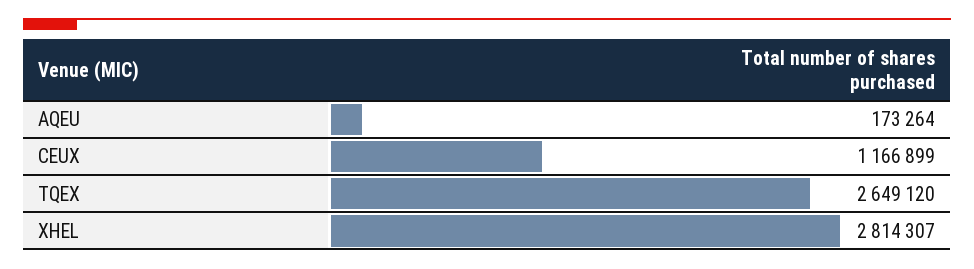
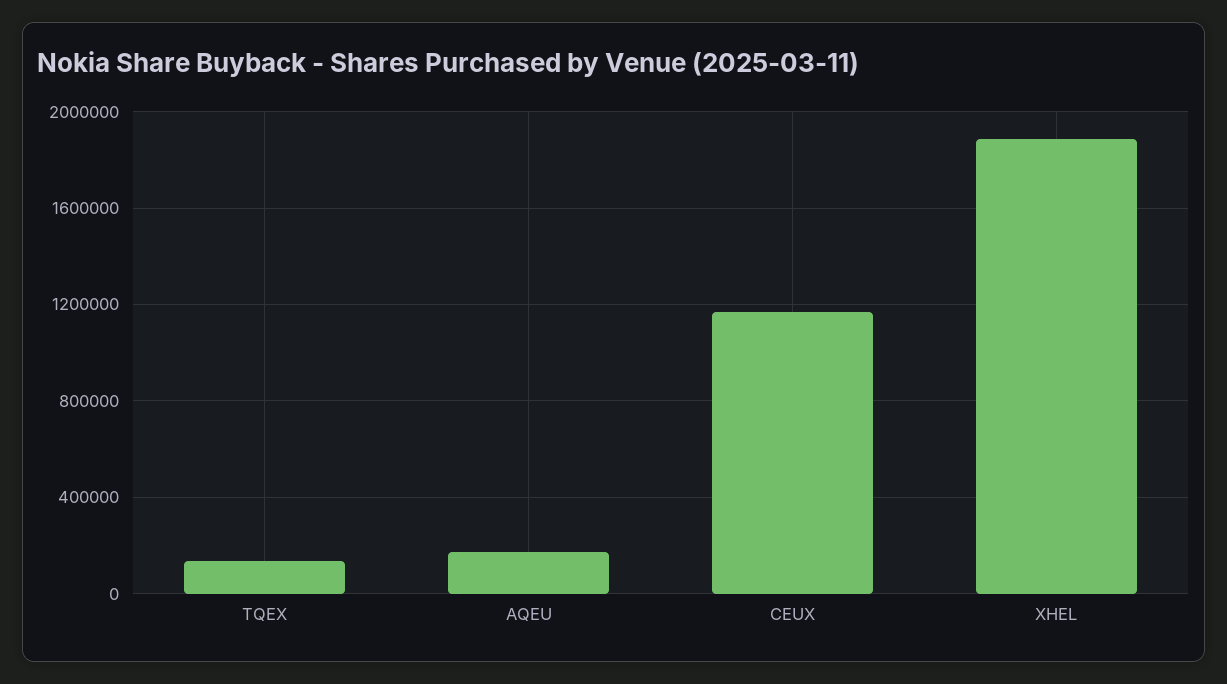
TQEX: 2649120 -> 150000
XHEL: 2814307 -> 1900000

